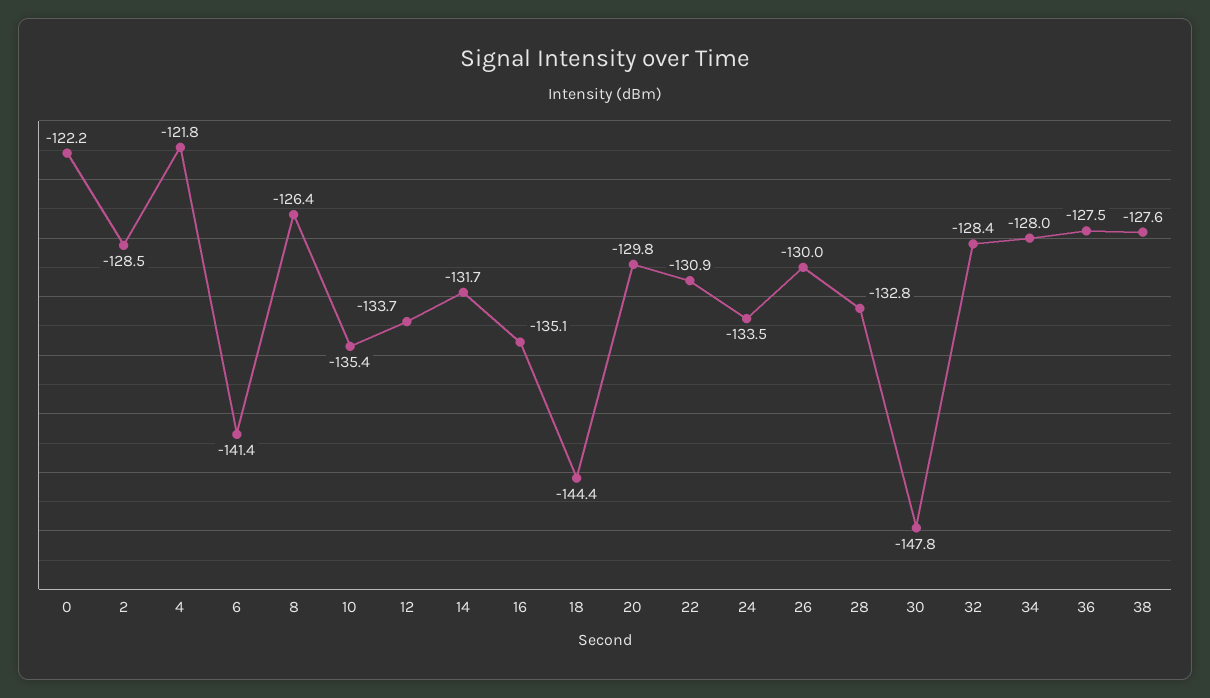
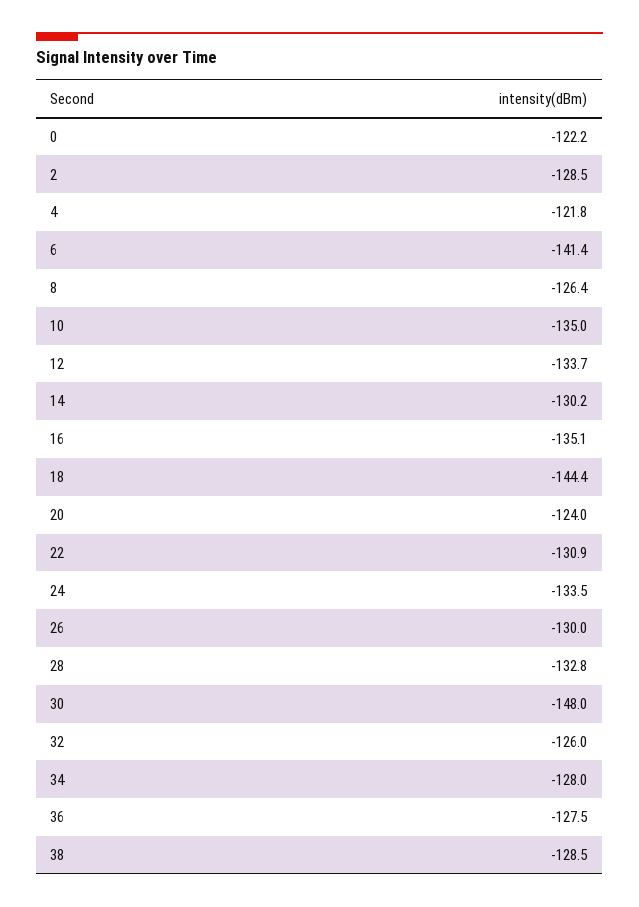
10: -135.4 -> -135
14: -131.7 -> -130.2
20: -129.8 -> -124
30: -147.8 -> -148
32: -128.4 -> -126
38: -127.6 -> -128.5

